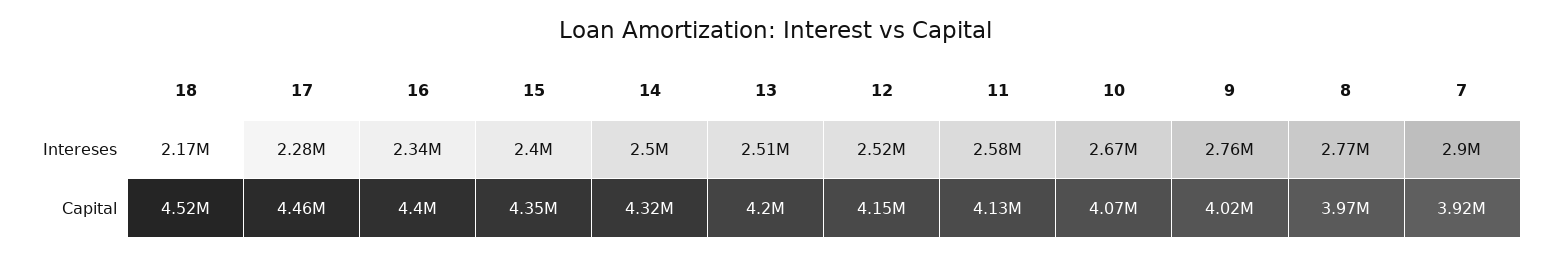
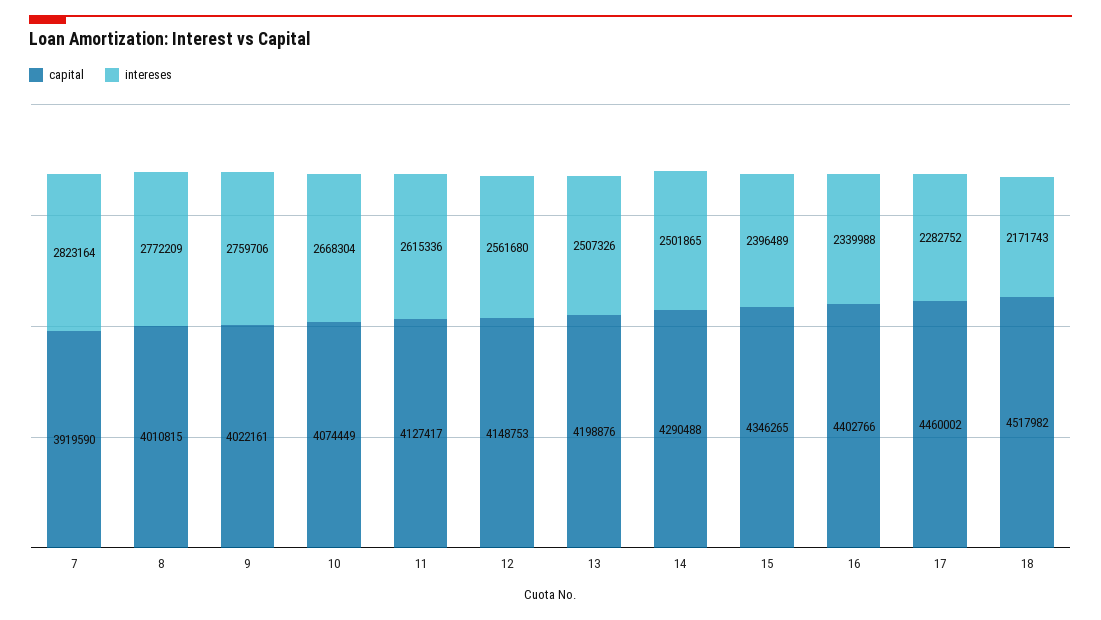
Intereses, 12: 2520000 -> 2561680
Intereses, 11: 2580000 -> 2615336
Intereses, 7: 2900000 -> 2823164
Capital, 14: 4320000 -> 4290488
Capital, 8: 3970000 -> 4010815

